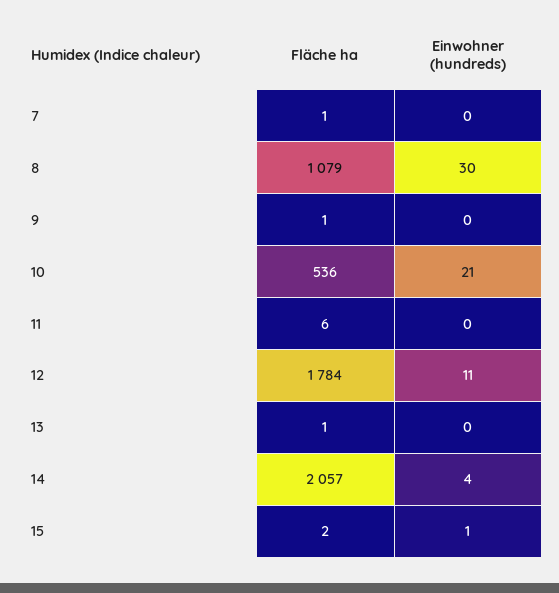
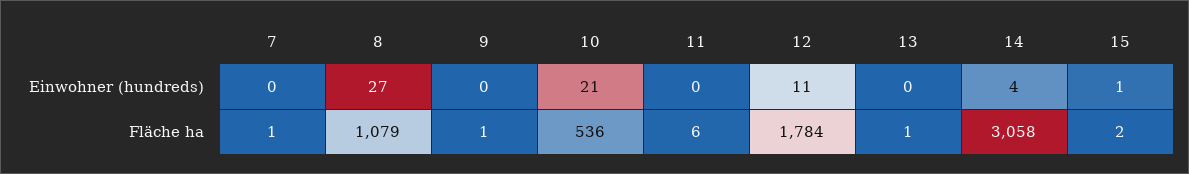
Einwohner (hundreds), 8: 30 -> 27
Fläche ha, 14: 2057 -> 3058

